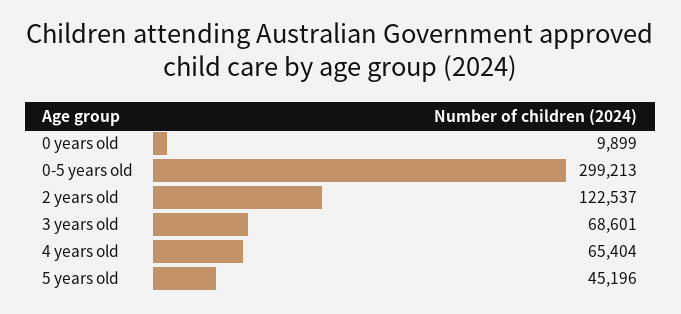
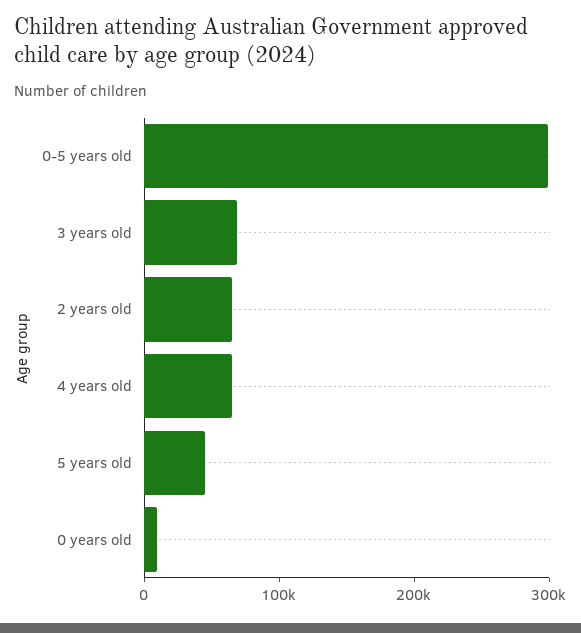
2 years old: 122537 -> 60000

